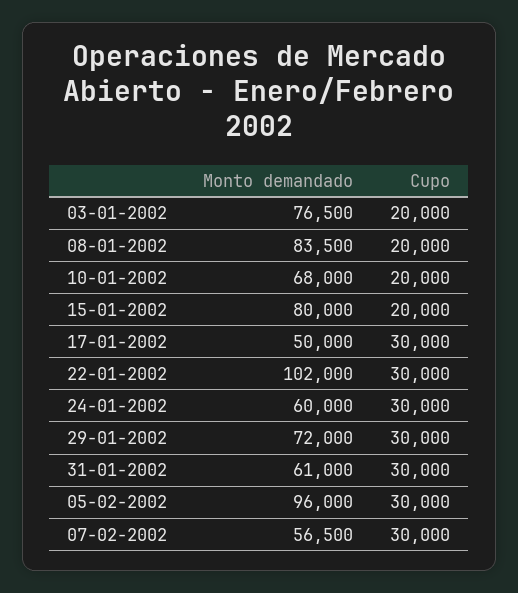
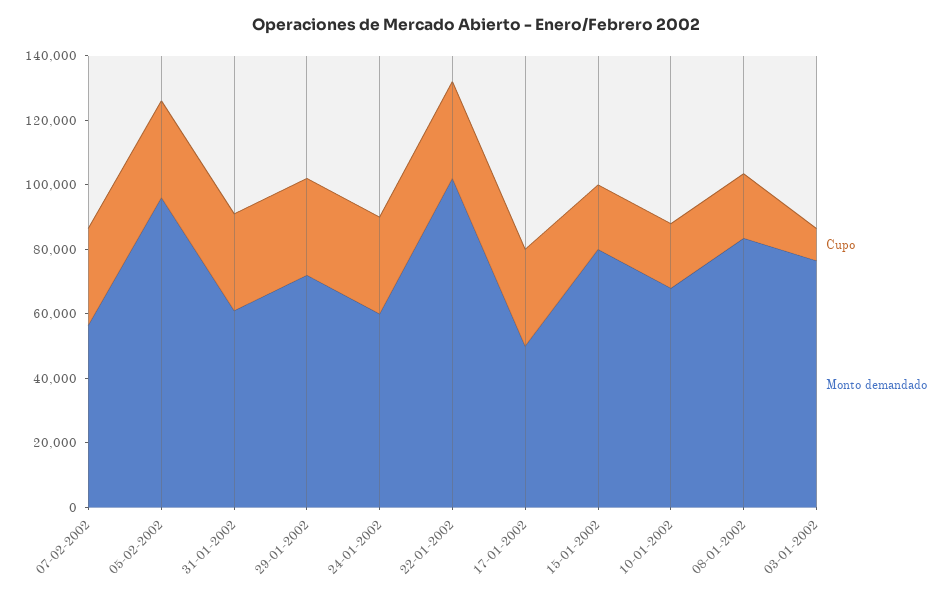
Cupo, 03-01-2002: 20000 -> 10000

